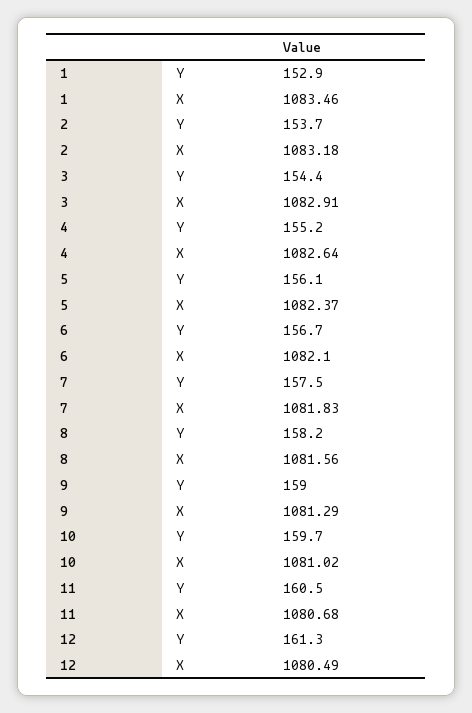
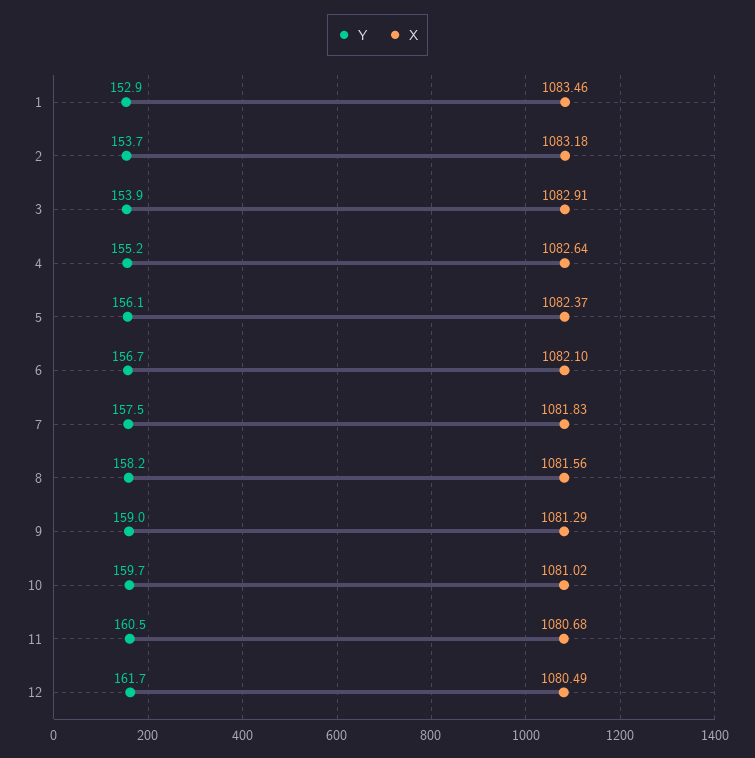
Y, 3: 154.4 -> 153.9
Y, 12: 161.3 -> 161.7

